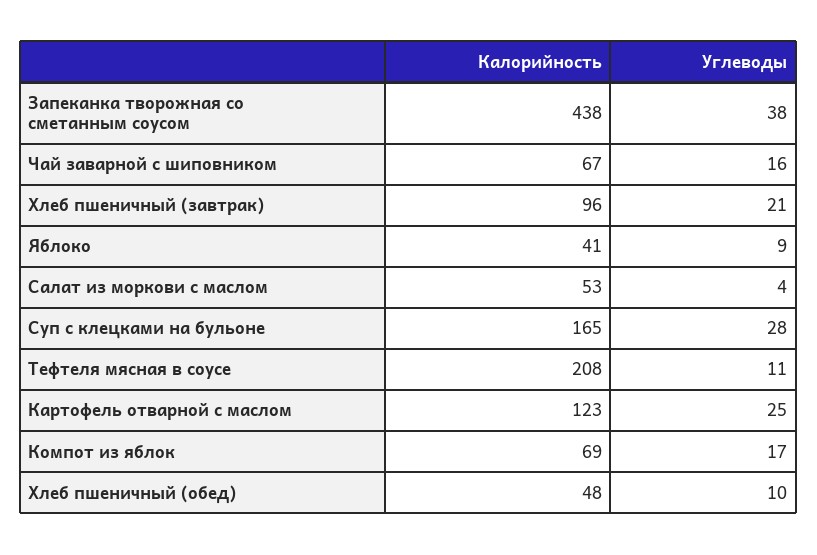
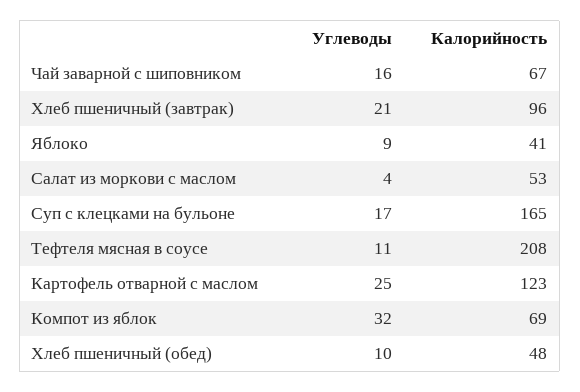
Калорийность, Запеканка творожная со сметанным соусом: 438 -> none
Углеводы, Запеканка творожная со сметанным соусом: 38 -> none
Углеводы, Суп с клецками на бульоне: 28 -> 17
Углеводы, Компот из яблок: 17 -> 32

